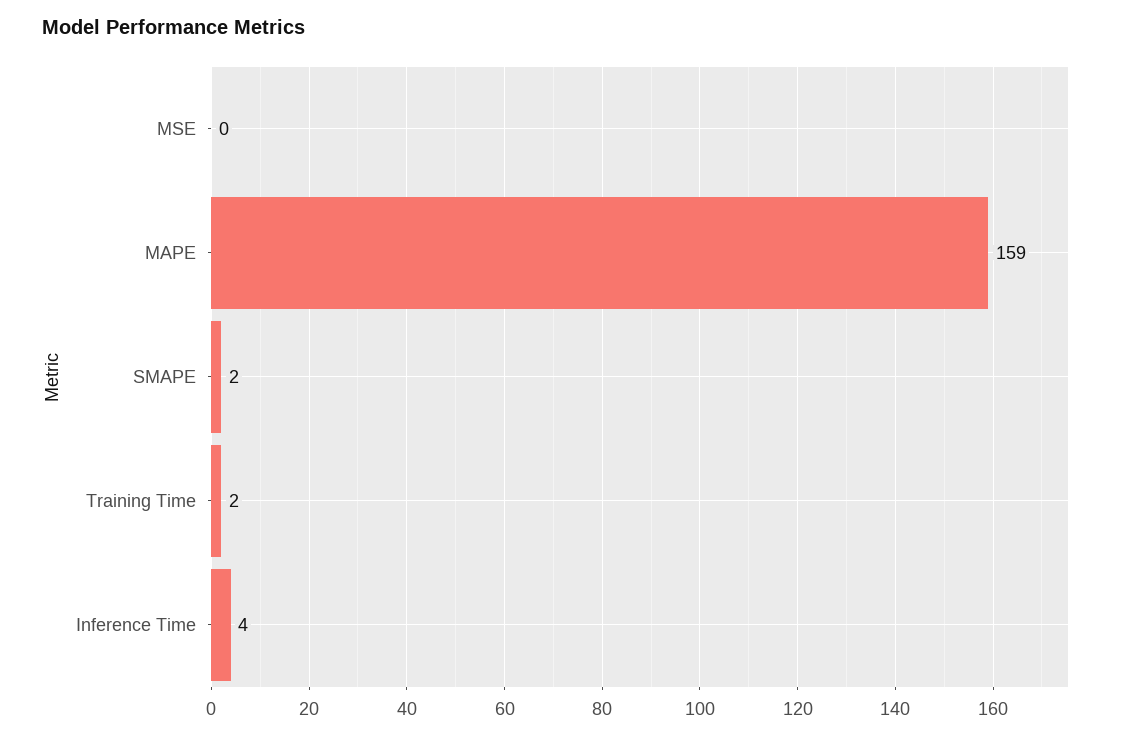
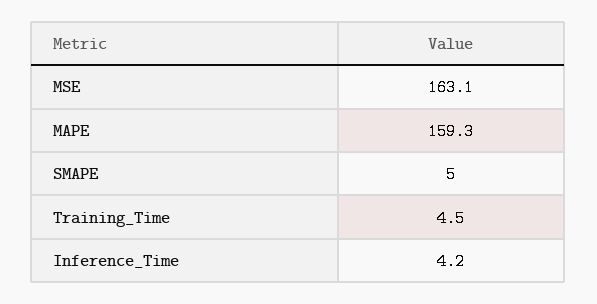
MSE: 0 -> 163.1
SMAPE: 2 -> 5
Training Time: 2 -> 4.5

